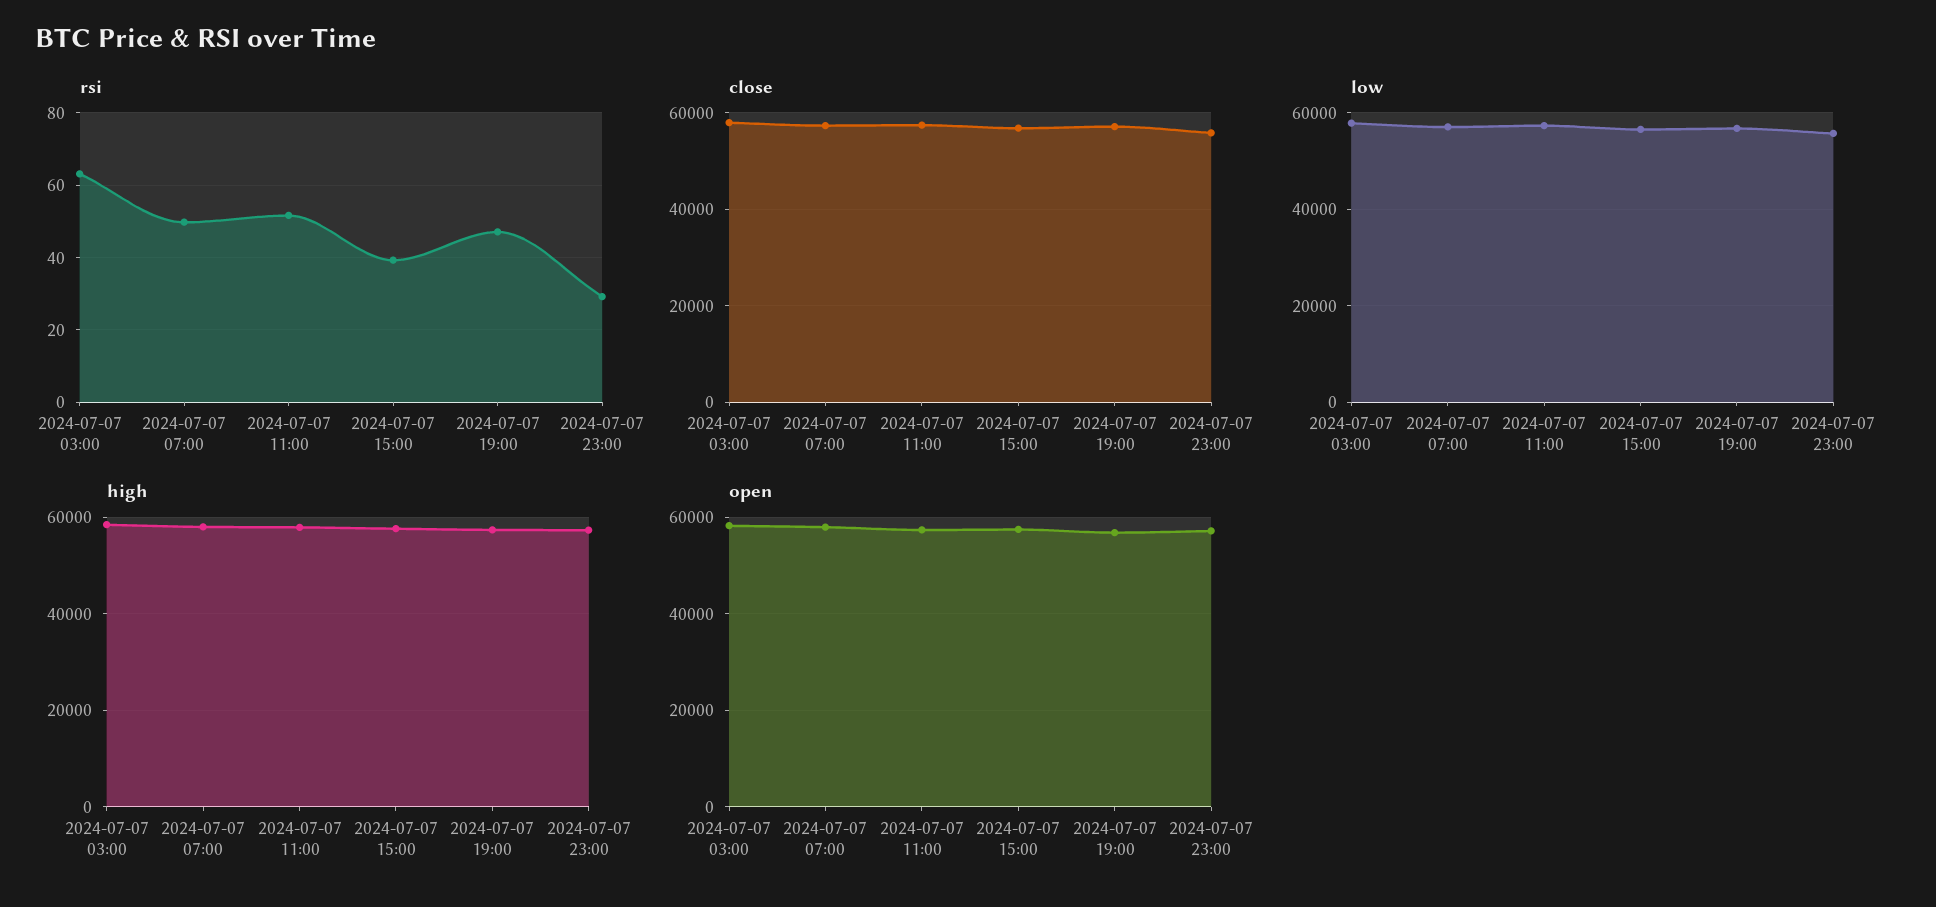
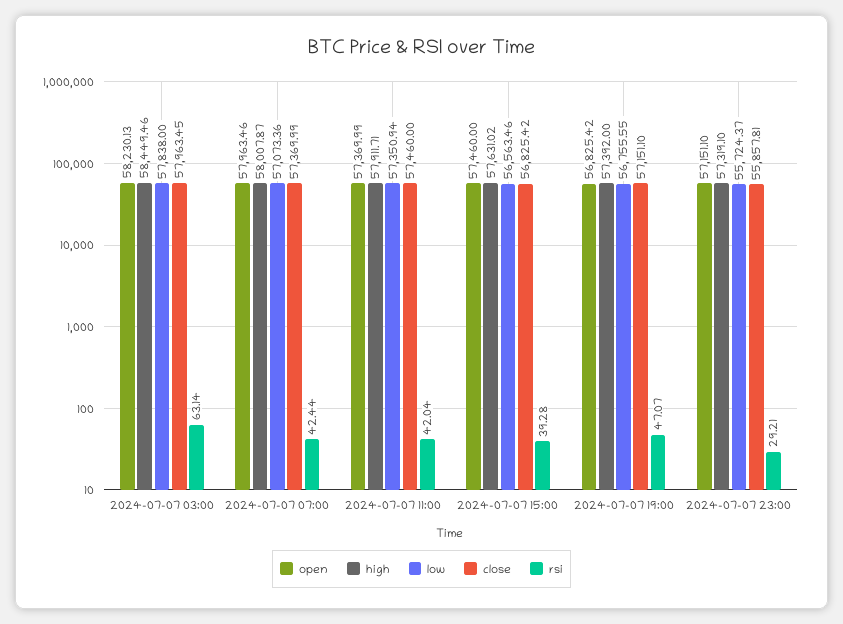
rsi, 2024-07-07 07:00: 50 -> 42.44
rsi, 2024-07-07 11:00: 52 -> 42.04

